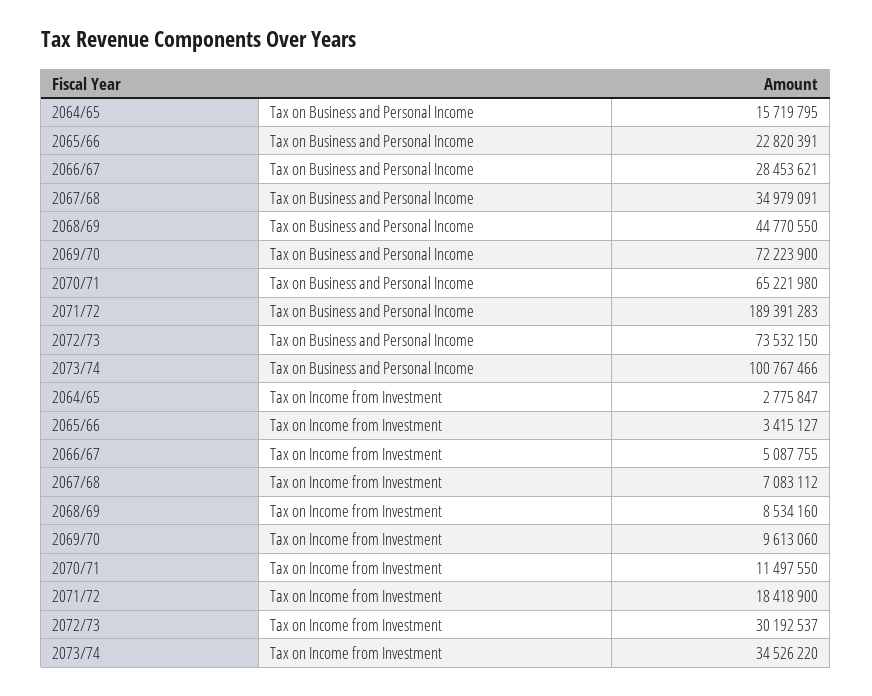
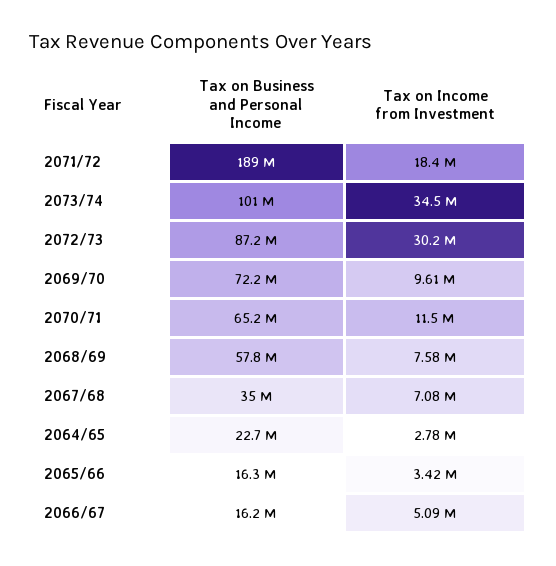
2064/65, Tax on Business and Personal Income: 15719795 -> 22700000
2065/66, Tax on Business and Personal Income: 22820391 -> 16300000
2066/67, Tax on Business and Personal Income: 28453621 -> 16200000
2068/69, Tax on Business and Personal Income: 44770550 -> 57800000
2072/73, Tax on Business and Personal Income: 73532150 -> 87200000
2068/69, Tax on Income from Investment: 8534160 -> 7580000

